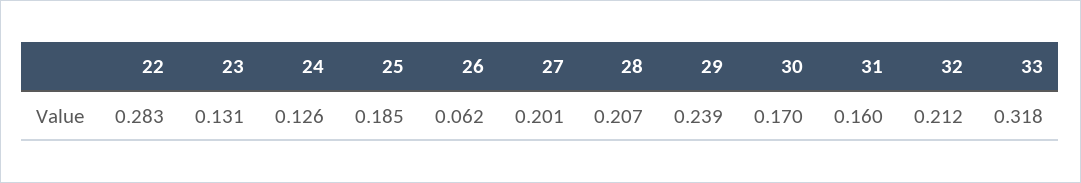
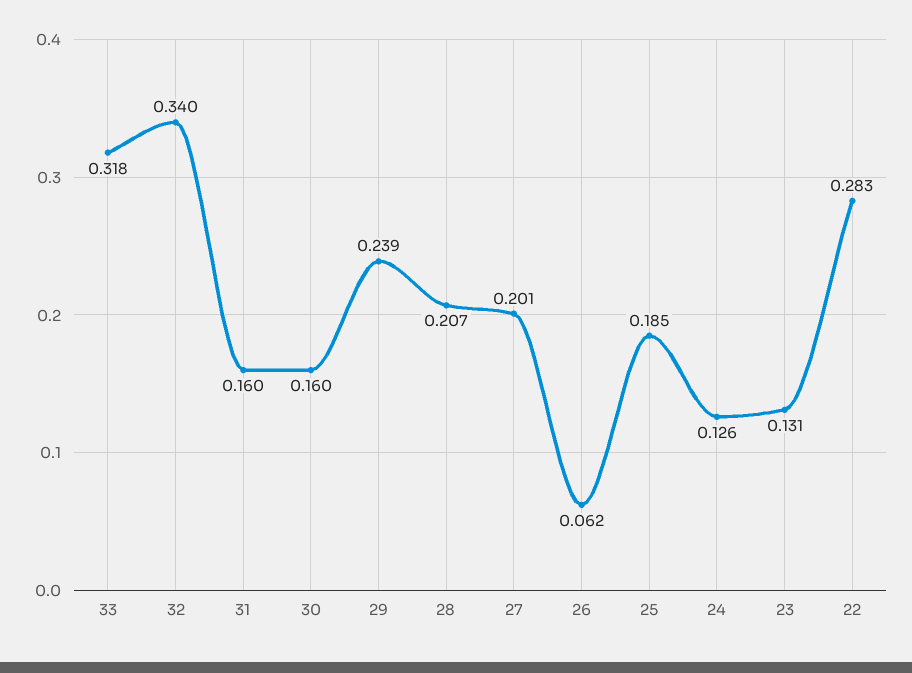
30: 0.17 -> 0.16
32: 0.212 -> 0.34

